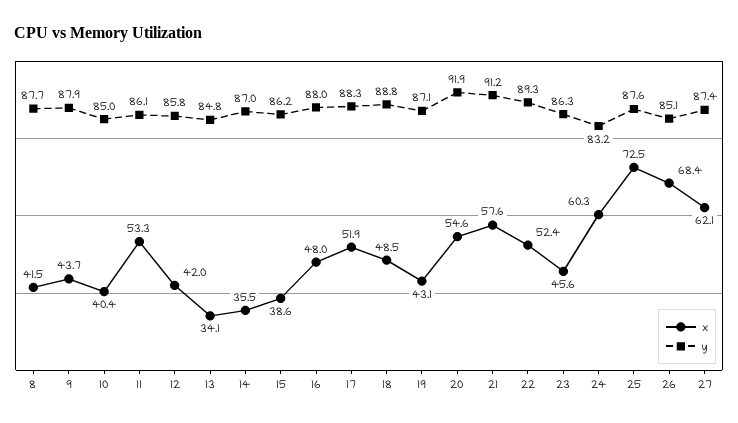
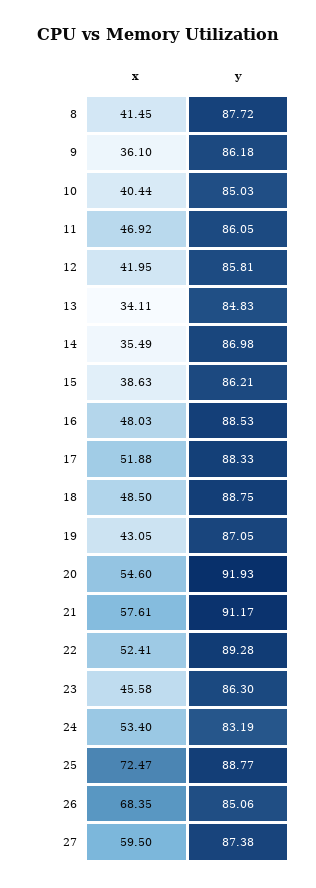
x, 9: 43.7 -> 36.1
y, 9: 87.9 -> 86.18
x, 11: 53.3 -> 46.92
y, 16: 88 -> 88.53
x, 24: 60.3 -> 53.4
y, 25: 87.6 -> 88.77
x, 27: 62.1 -> 59.5

